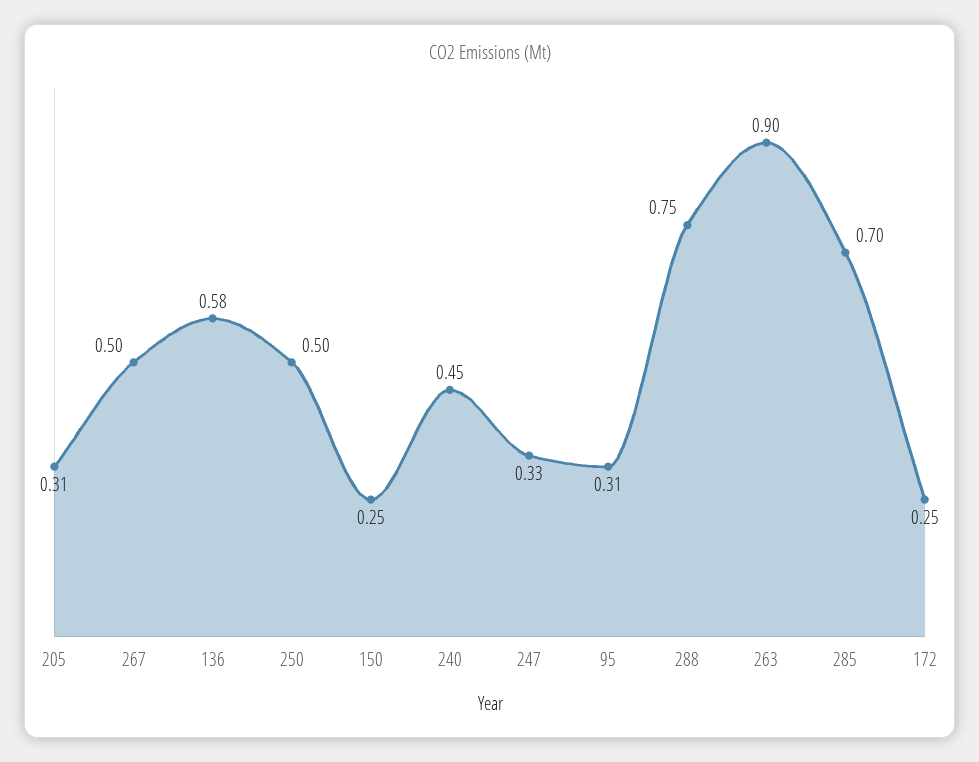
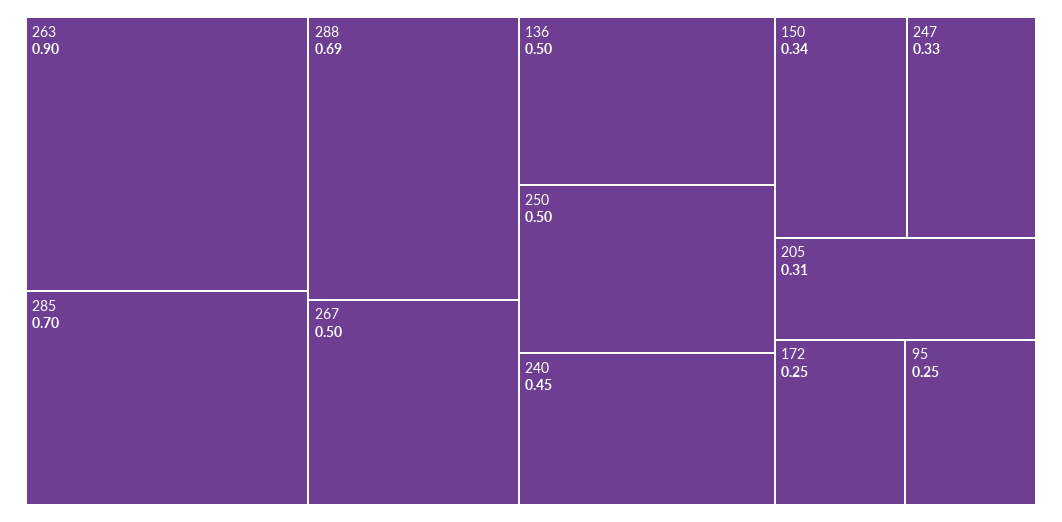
136: 0.58 -> 0.5
150: 0.25 -> 0.34
95: 0.31 -> 0.25
288: 0.75 -> 0.69

